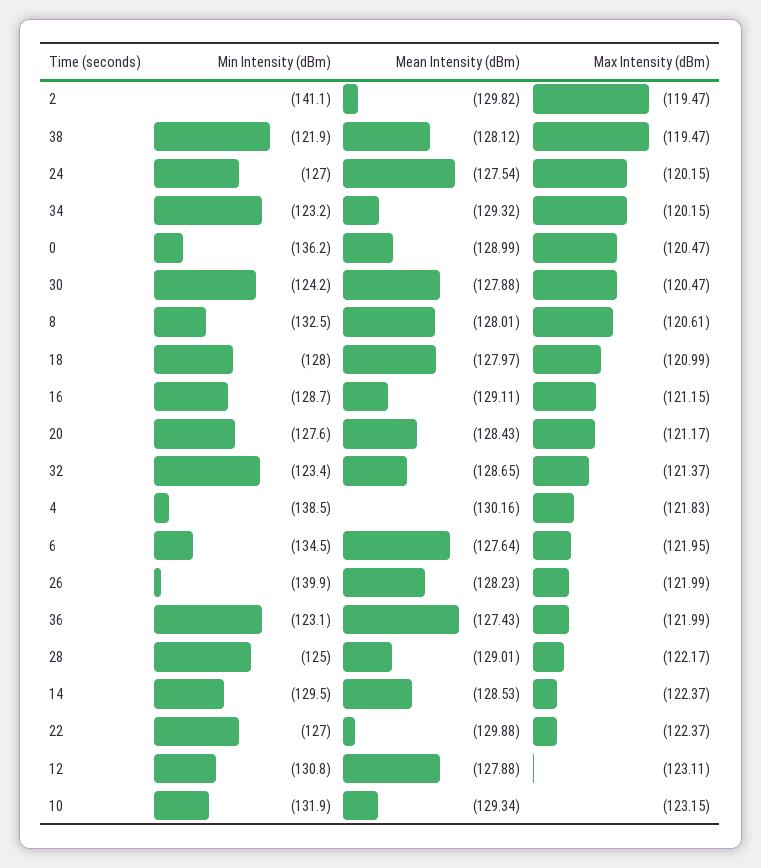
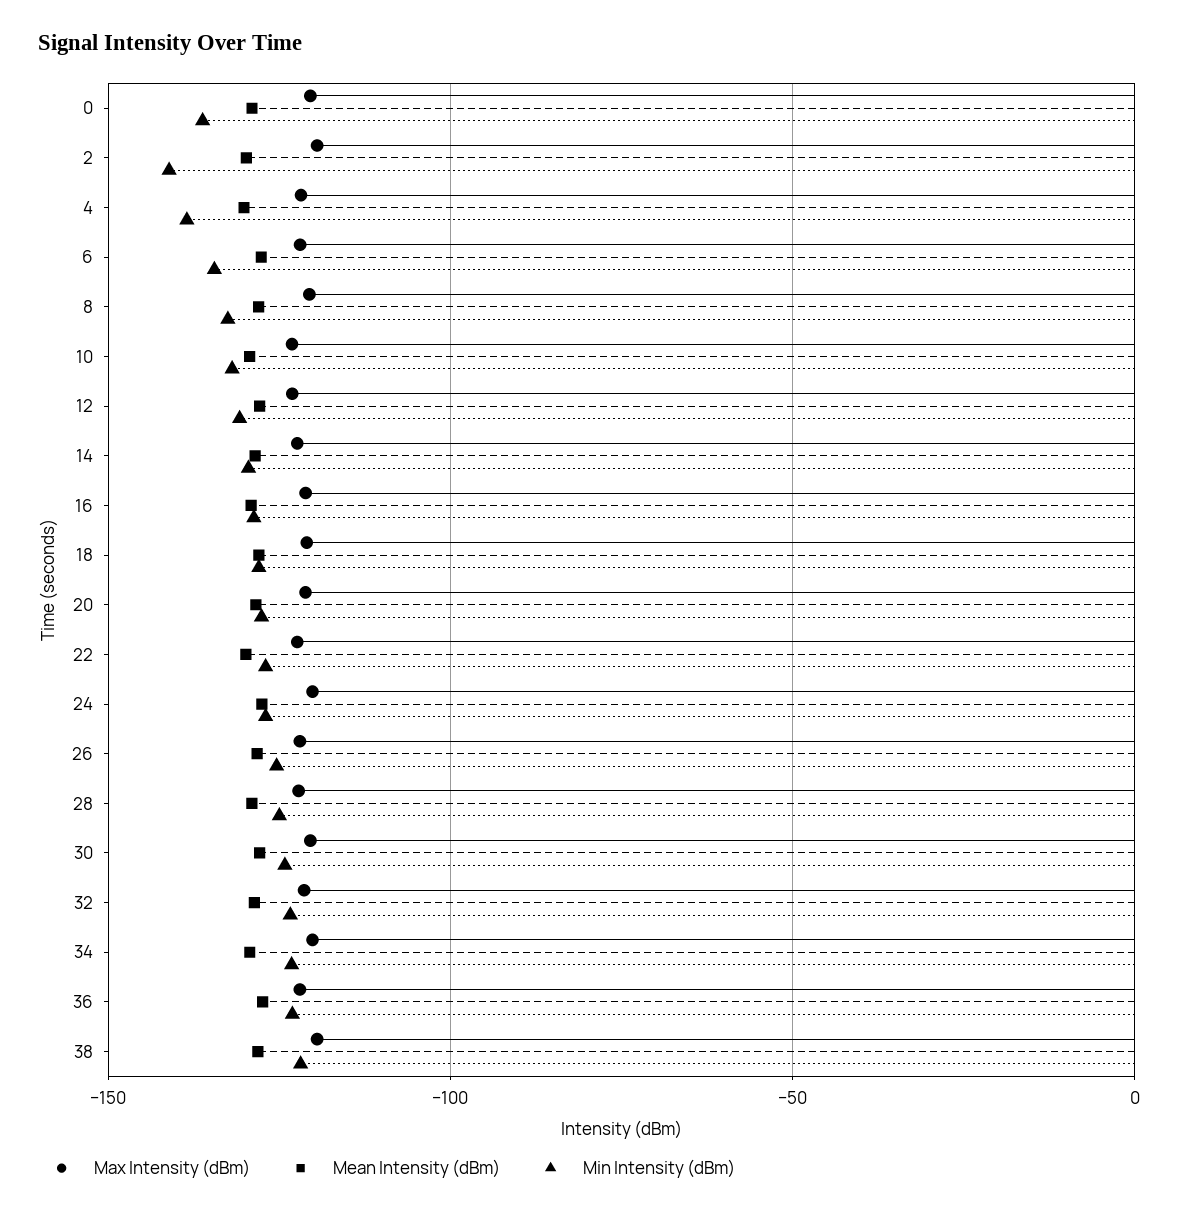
Min Intensity (dBm), 26: -139.9 -> -125

